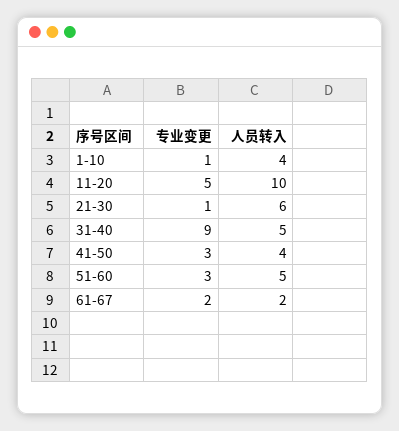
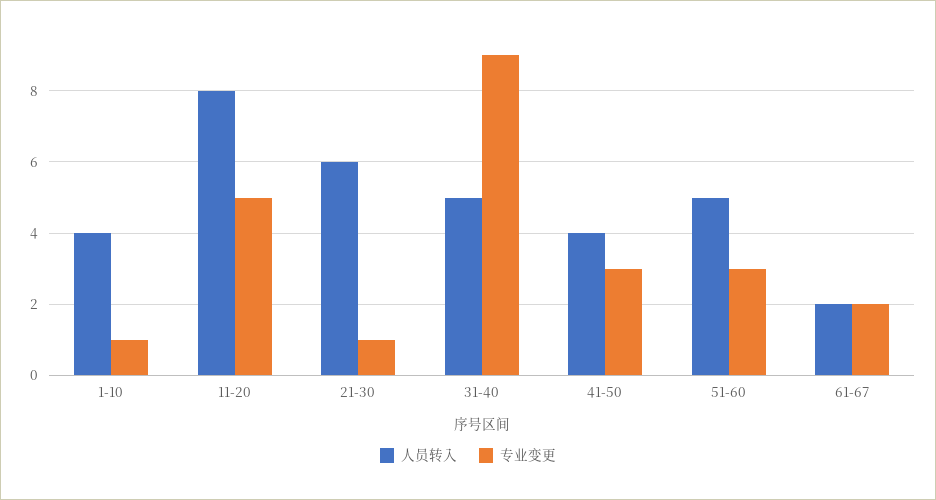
人员转入, 11-20: 10 -> 8

